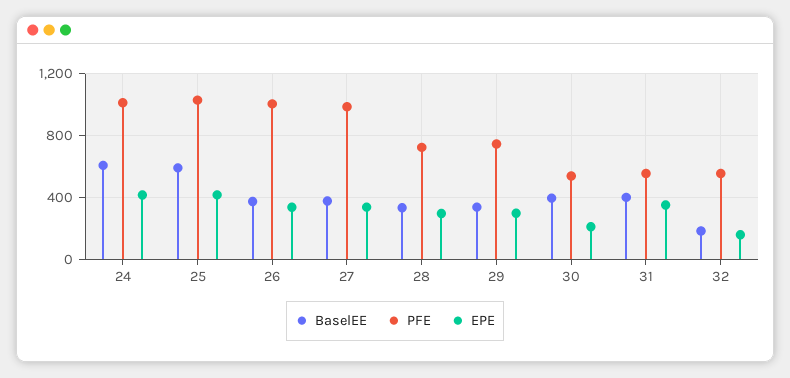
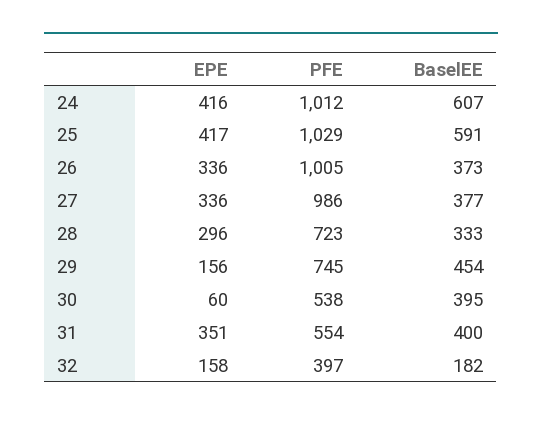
BaselEE, 29: 350 -> 454
EPE, 29: 300 -> 156
EPE, 30: 200 -> 60
PFE, 32: 550 -> 397

